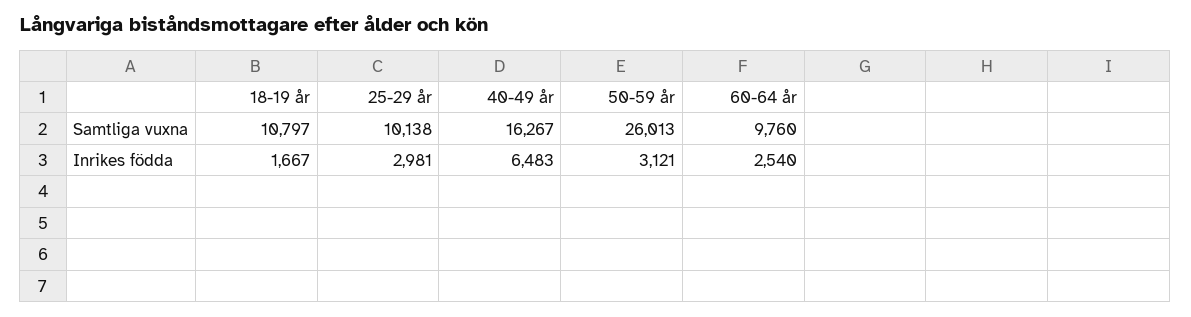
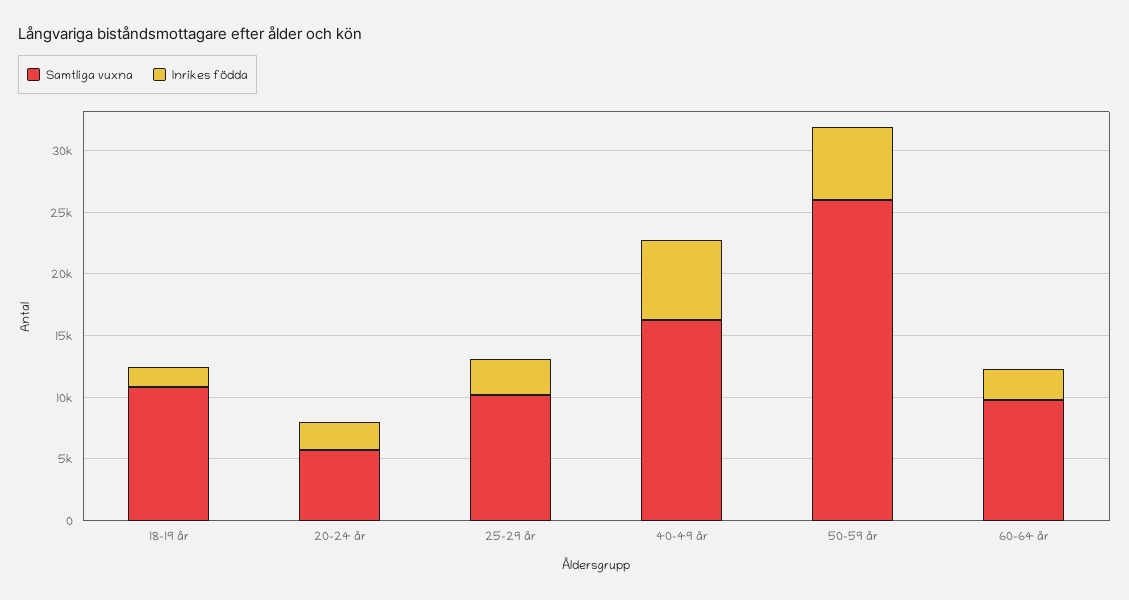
Inrikes födda, 50-59 år: 3121 -> 6000
Samtliga vuxna, 20-24 år: none -> 6000
Inrikes födda, 20-24 år: none -> 2000

